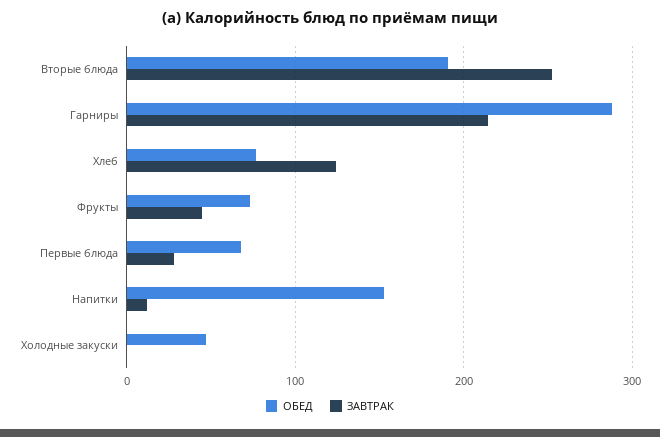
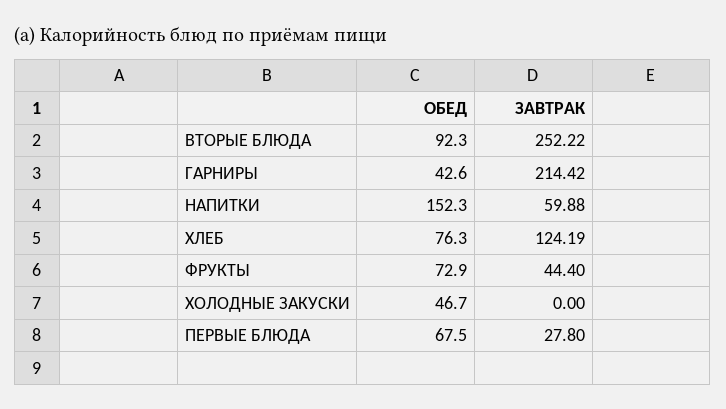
ОБЕД, Вторые блюда: 190 -> 92.3
ОБЕД, Гарниры: 290 -> 42.6
ЗАВТРАК, Напитки: 10 -> 59.88

